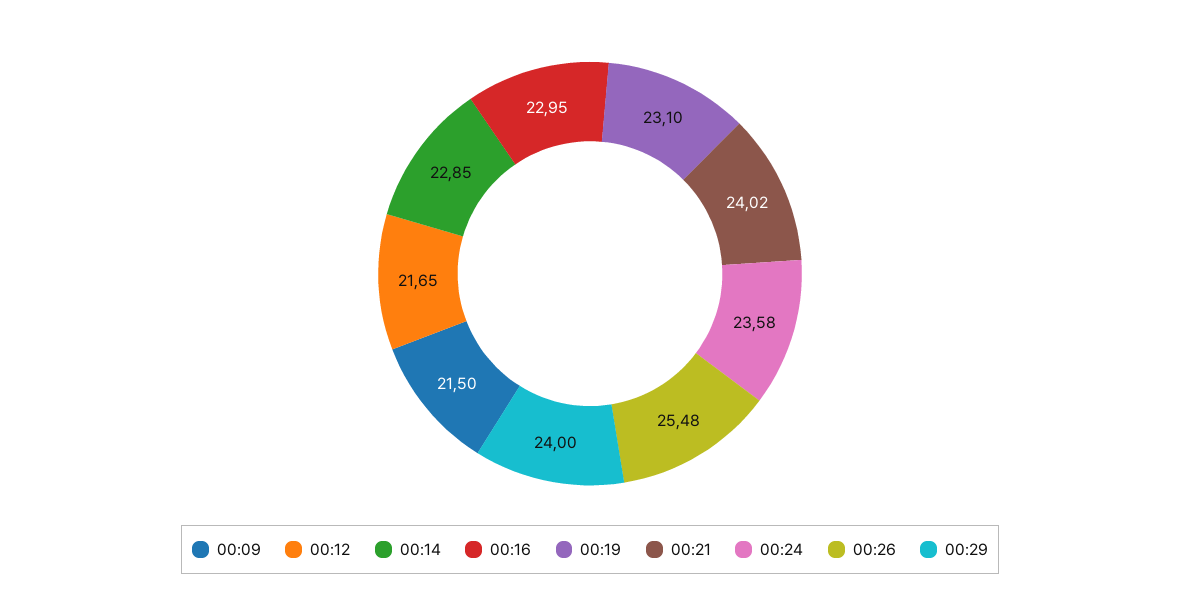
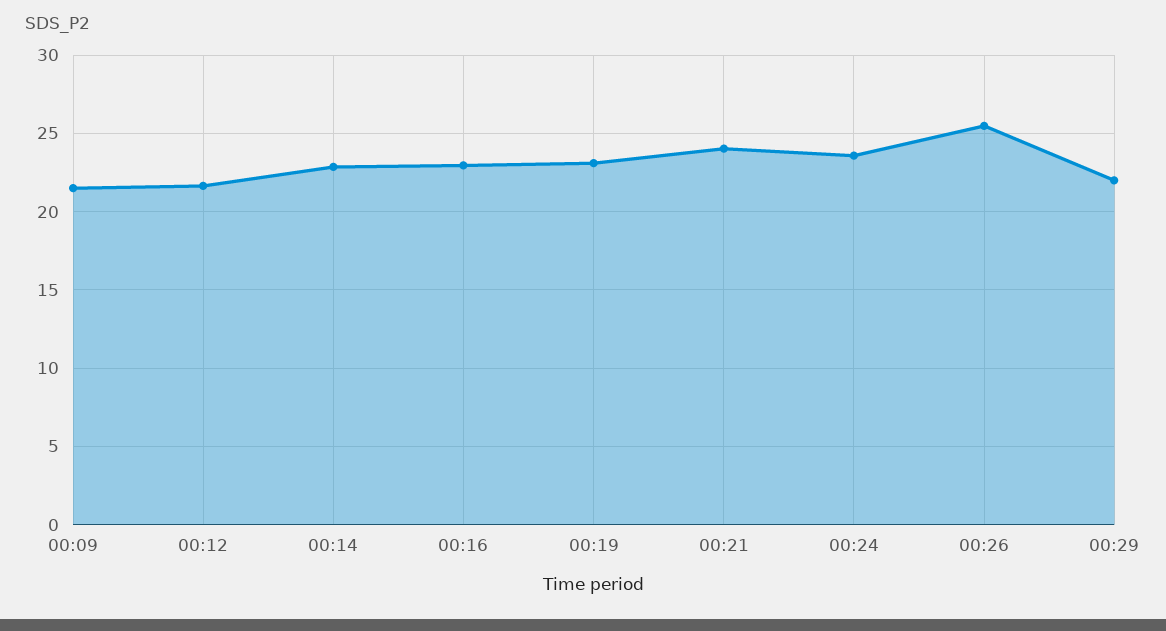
00:29: 24 -> 22

